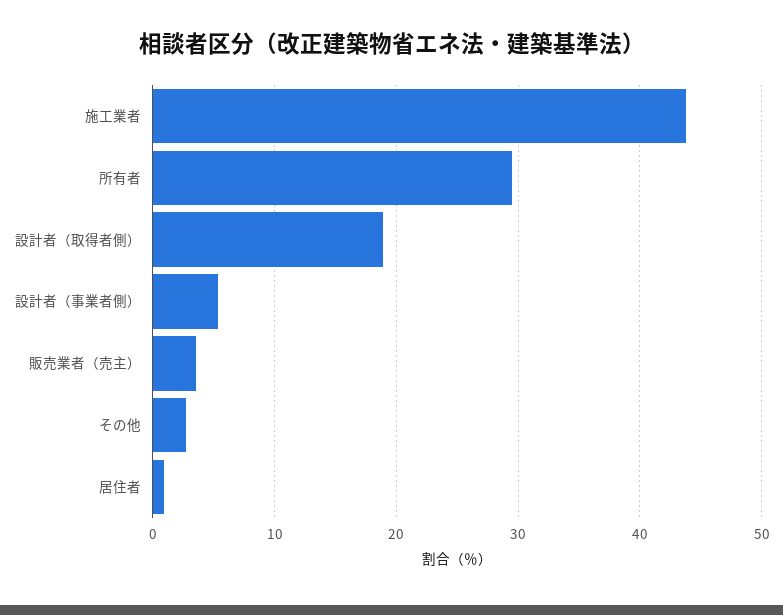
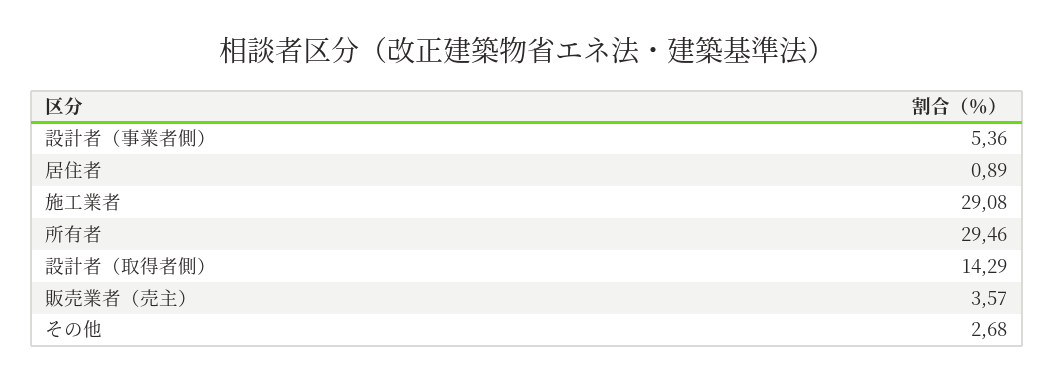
施工業者: 44 -> 29.08
設計者（取得者側）: 19 -> 14.29

